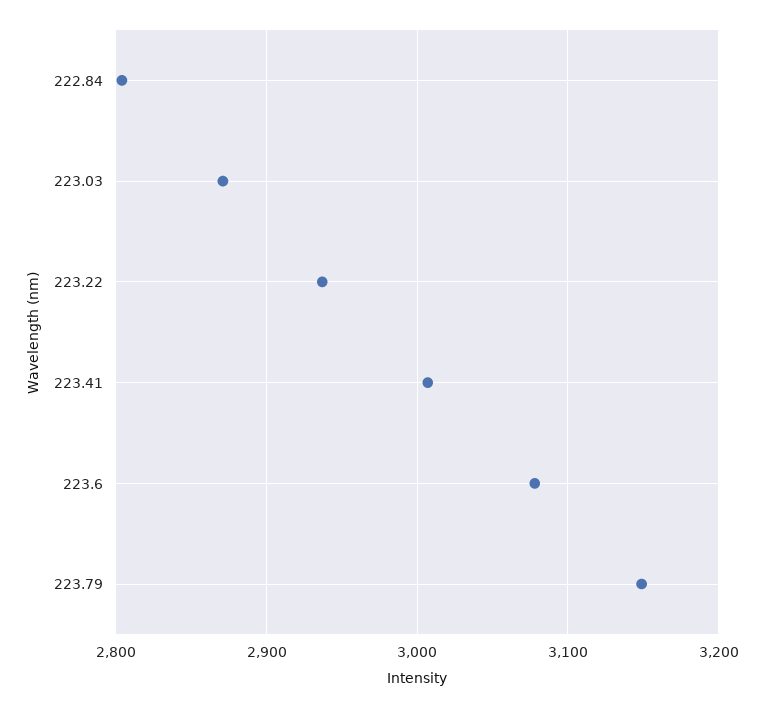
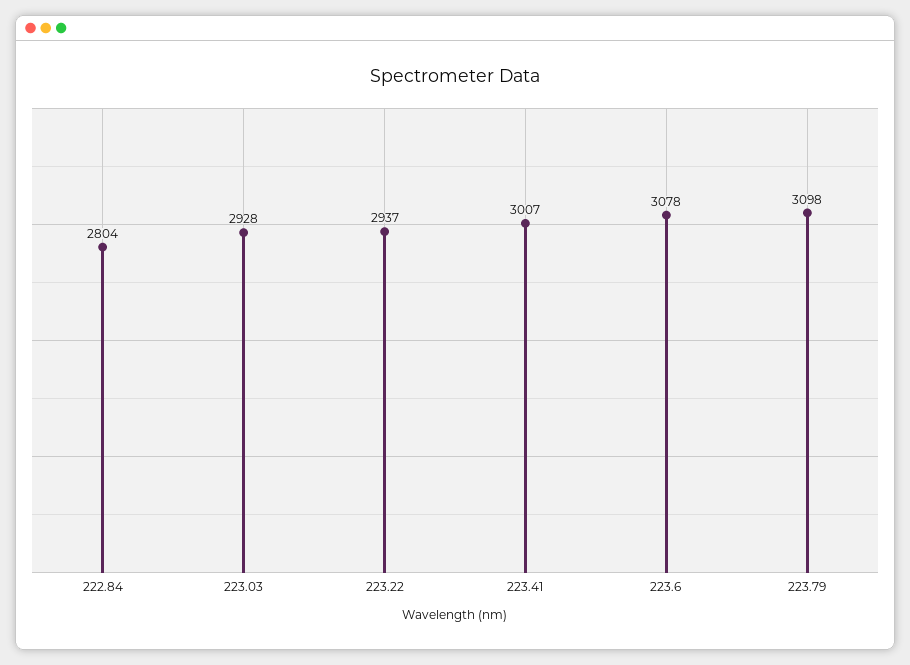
223.03: 2870 -> 2928
223.79: 3150 -> 3098

